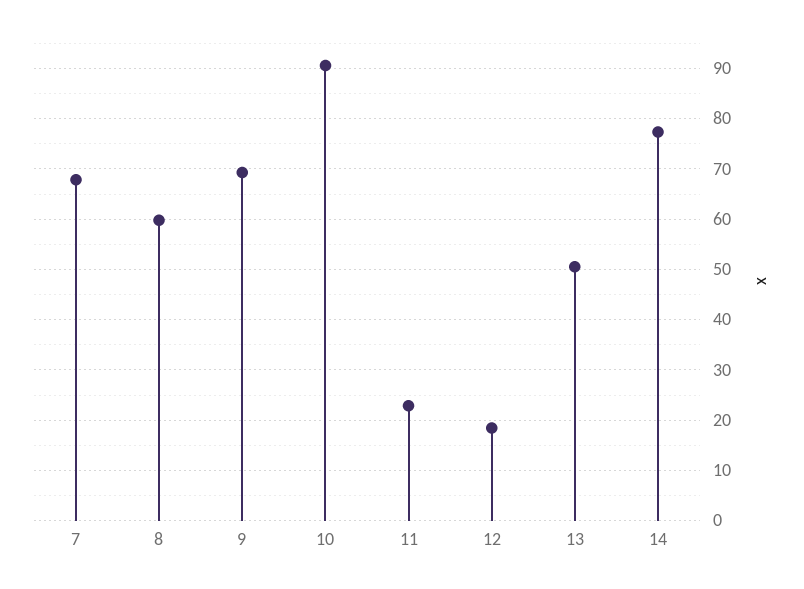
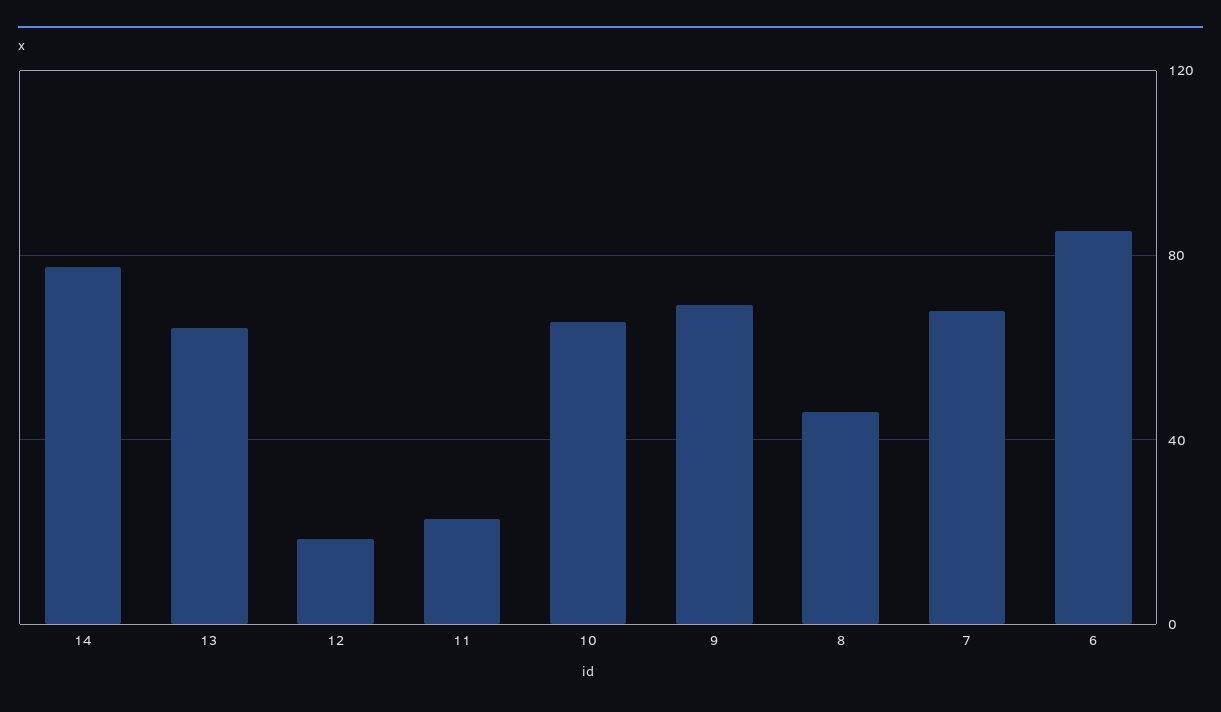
8: 60 -> 45
10: 90 -> 65
13: 50 -> 65
6: none -> 85

